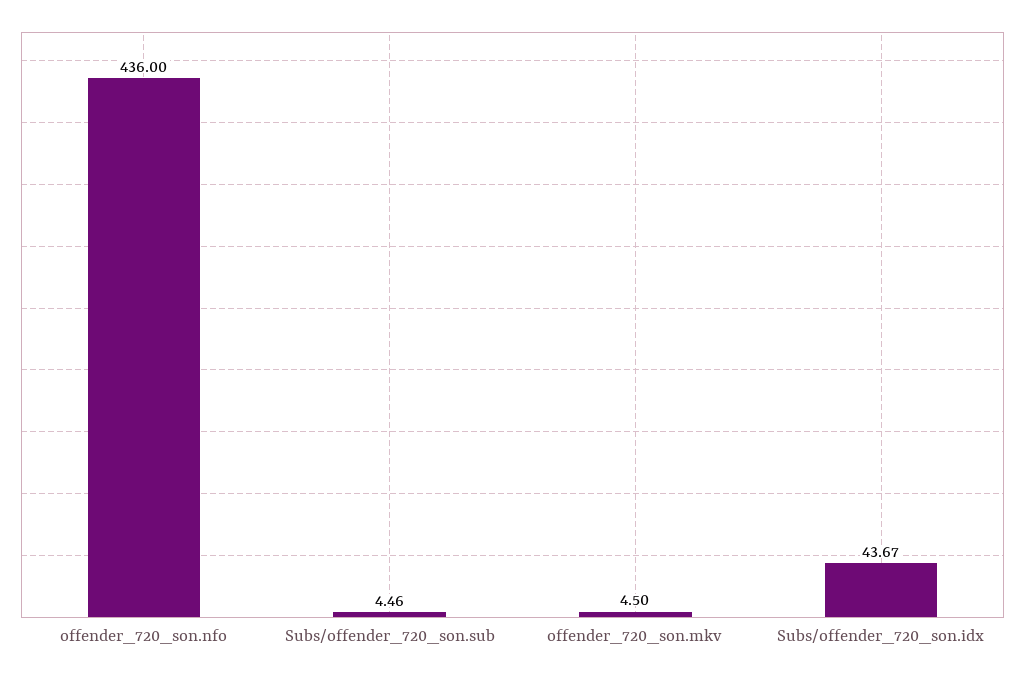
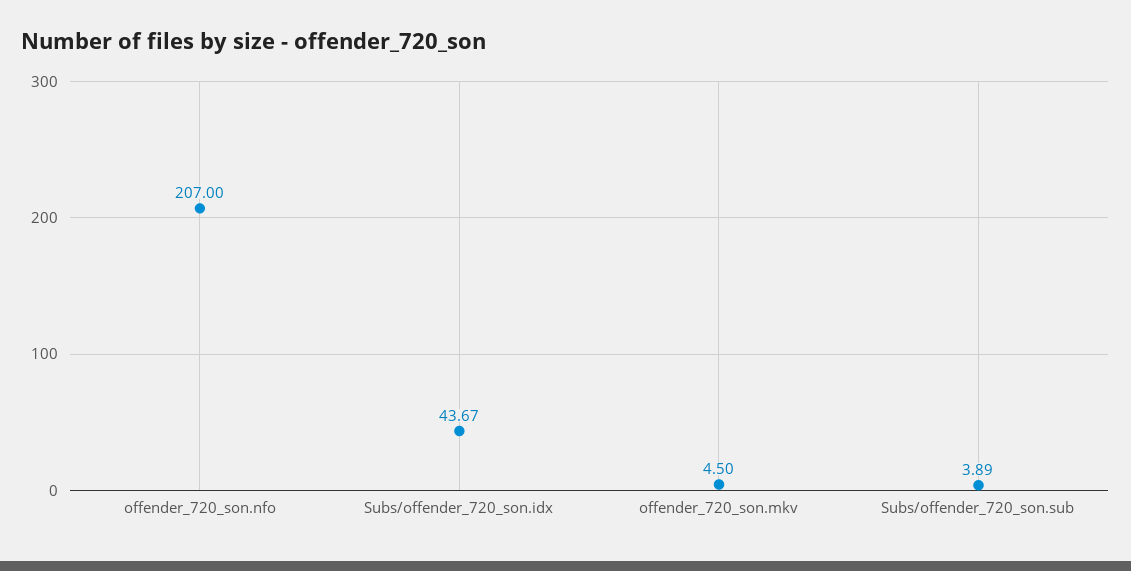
offender_720_son.nfo: 436 -> 207
Subs/offender_720_son.sub: 4.46 -> 3.89

